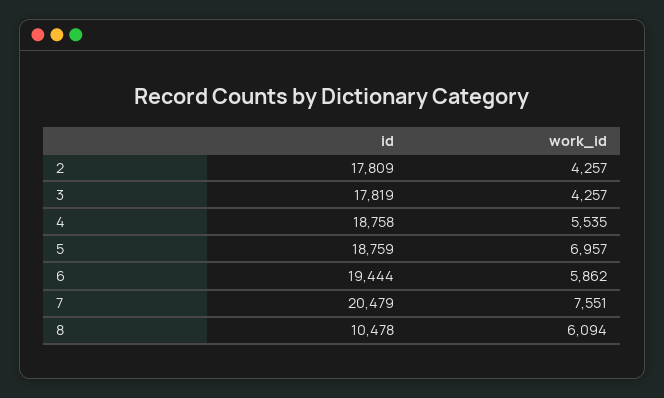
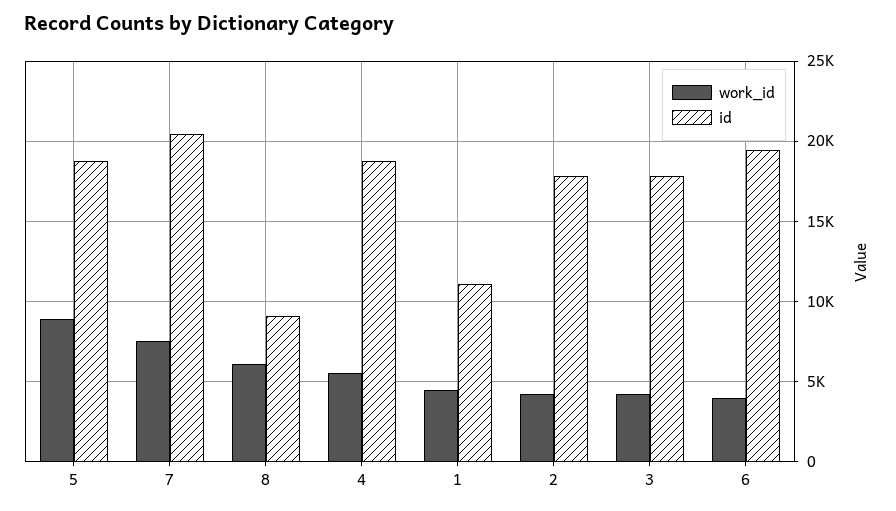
work_id, 5: 6957 -> 9000
work_id, 6: 5862 -> 4000
id, 8: 10478 -> 9000
work_id, 1: none -> 4500
id, 1: none -> 11000

